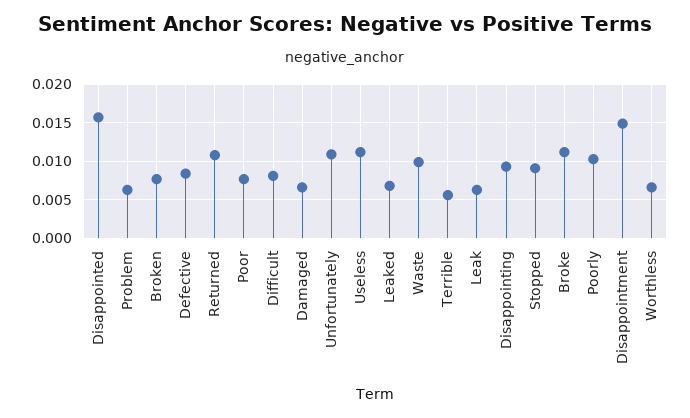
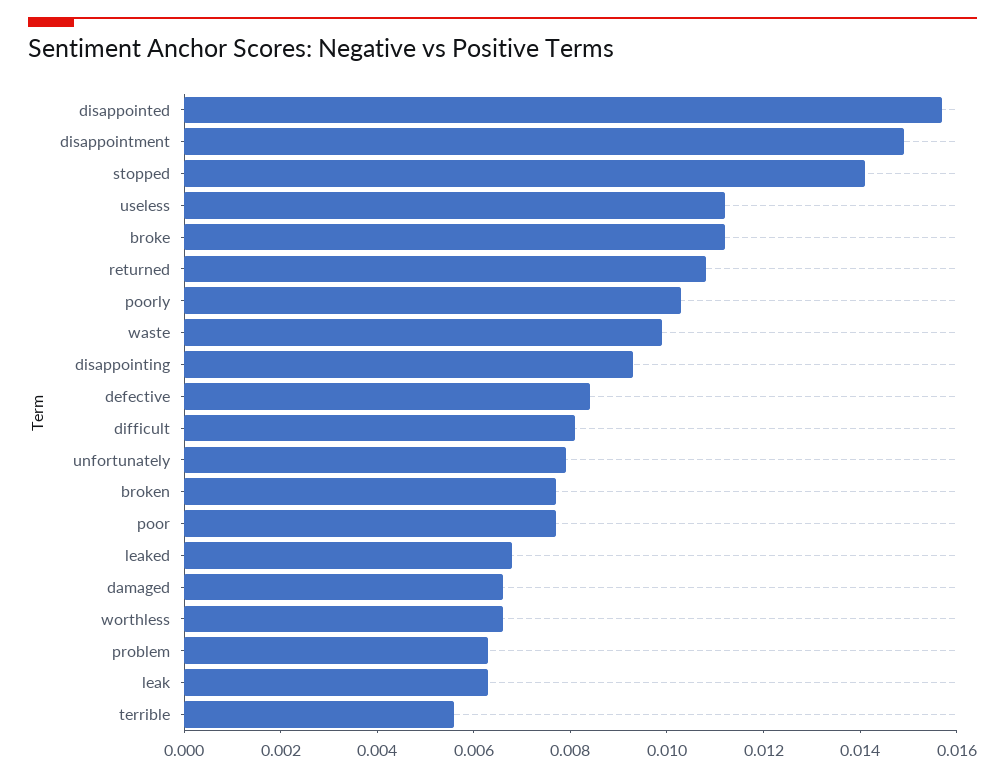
Unfortunately: 0.011 -> 0.008
Stopped: 0.009 -> 0.014

